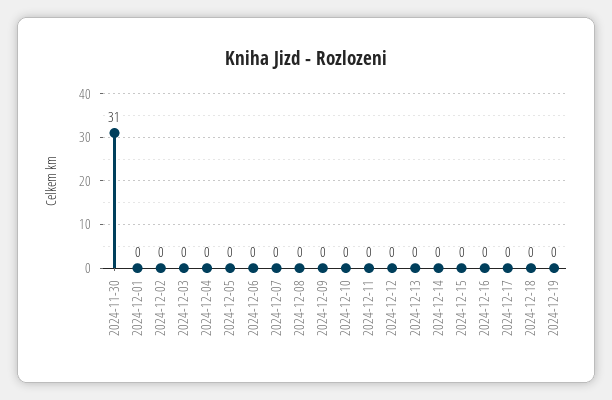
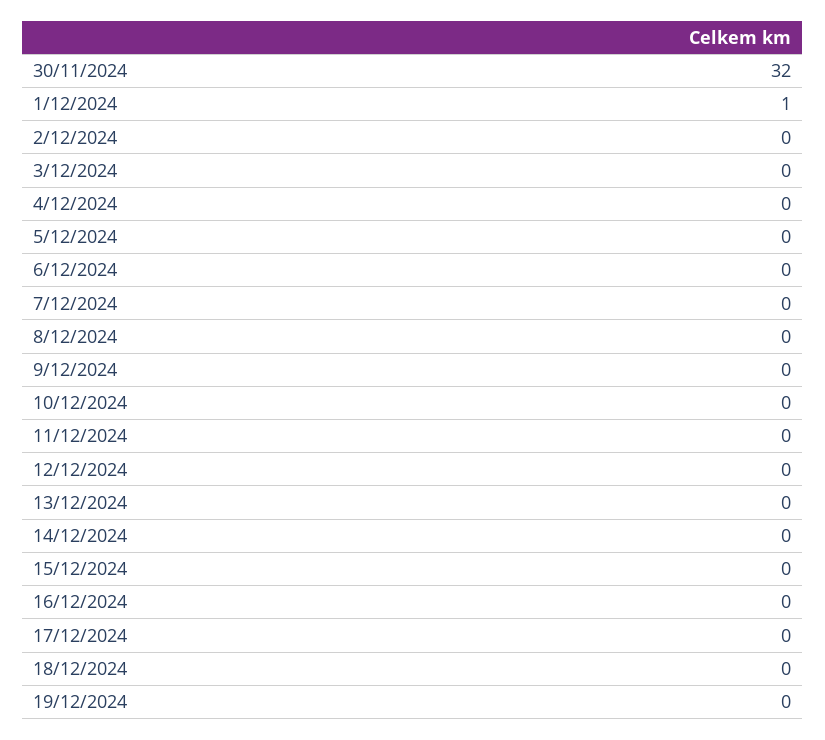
2024-11-30: 31 -> 32
2024-12-01: 0 -> 1

